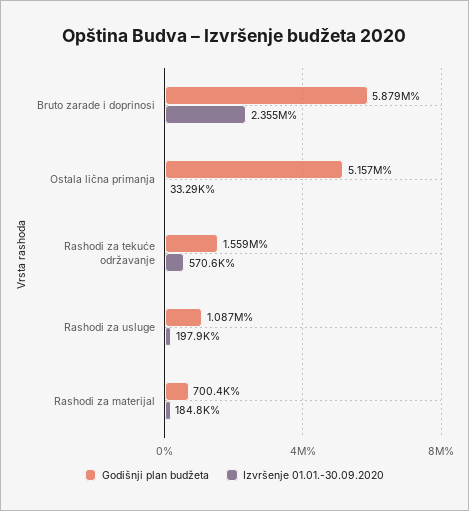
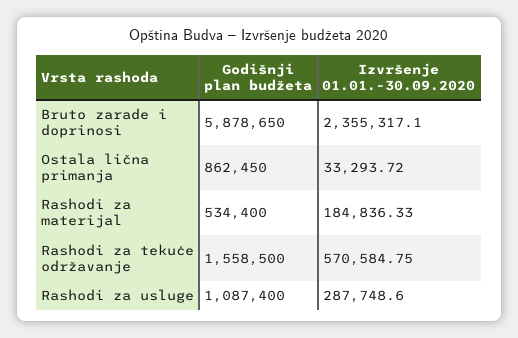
Godišnji plan budžeta, Ostala lična primanja: 5157000 -> 862450
Izvršenje 01.01.-30.09.2020, Rashodi za usluge: 197900 -> 287748.6
Godišnji plan budžeta, Rashodi za materijal: 700400 -> 534400

